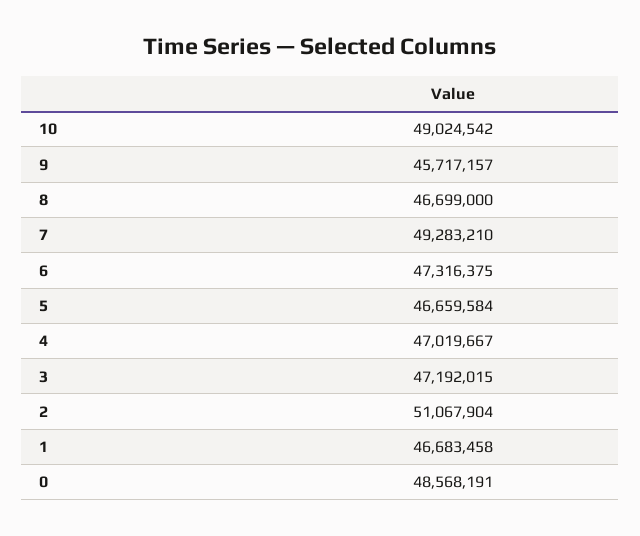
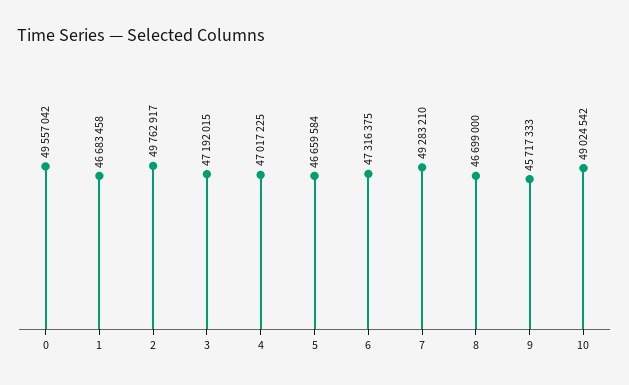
9: 45717157 -> 45717333
4: 47019667 -> 47017225
2: 51067904 -> 49762917
0: 48568191 -> 49557042

